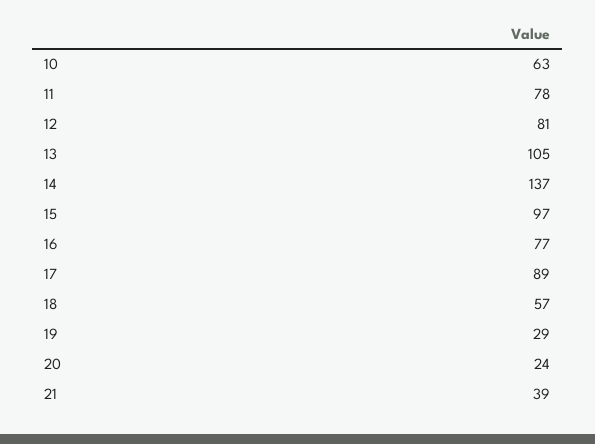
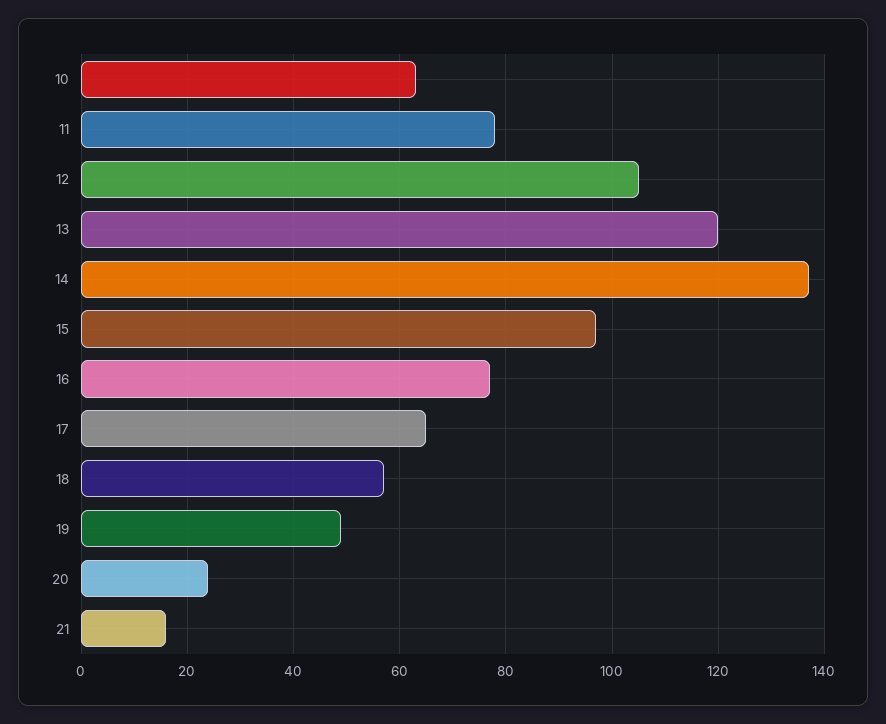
12: 81 -> 105
13: 105 -> 120
17: 89 -> 65
19: 29 -> 50
21: 39 -> 15

